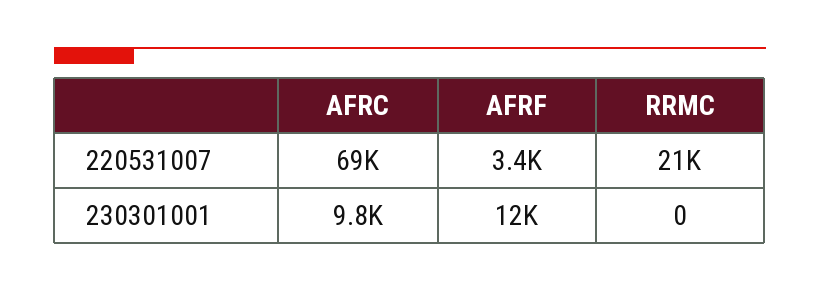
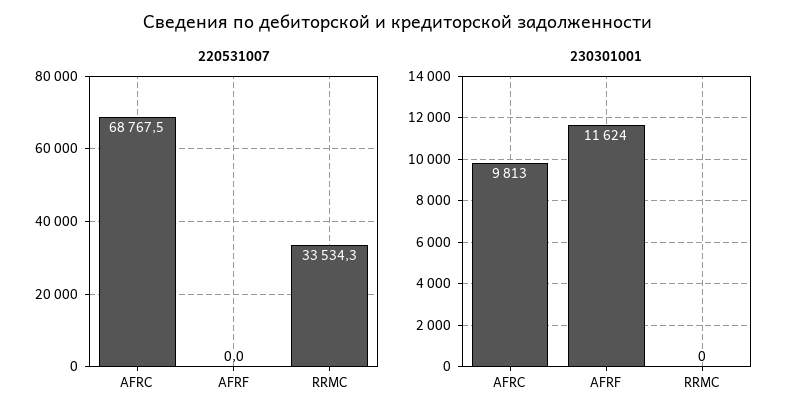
220531007, AFRF: 3400 -> 0
220531007, RRMC: 21000 -> 33534.3

